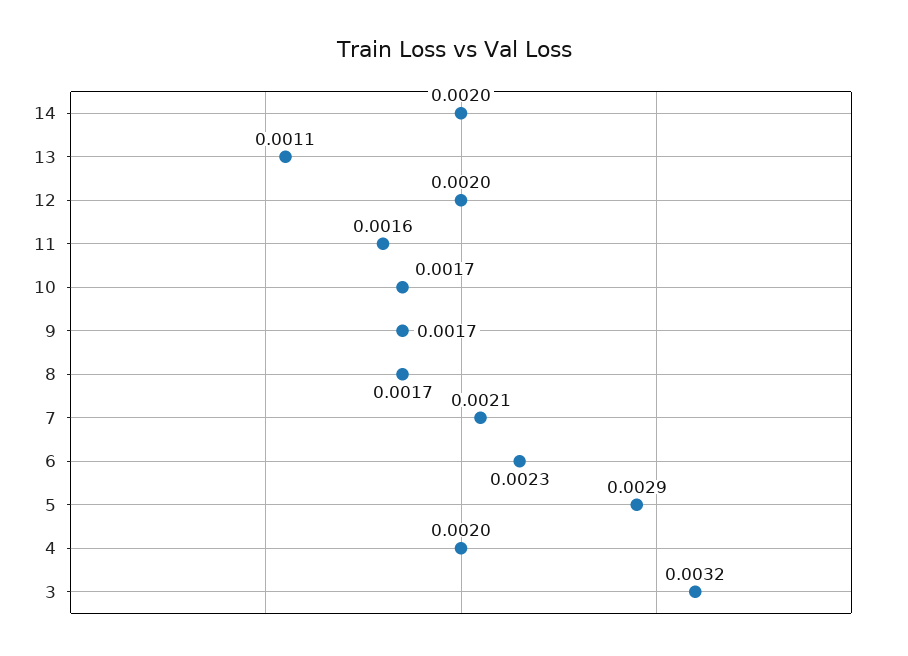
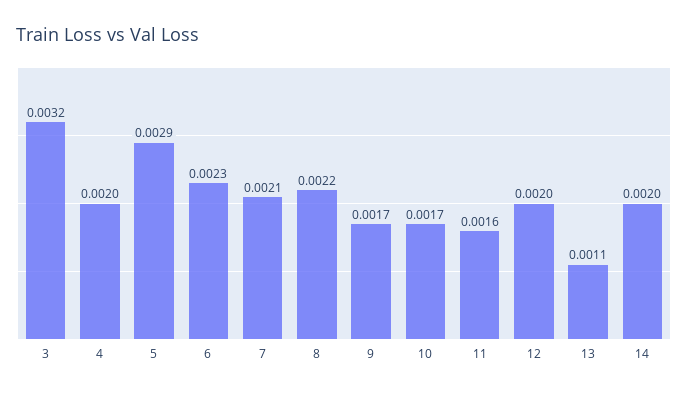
8: 0.0017 -> 0.0022

